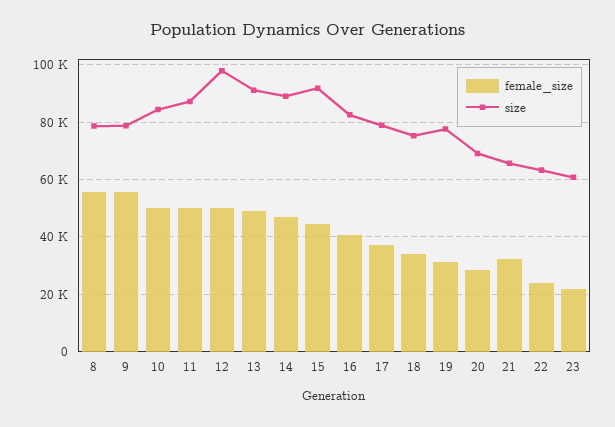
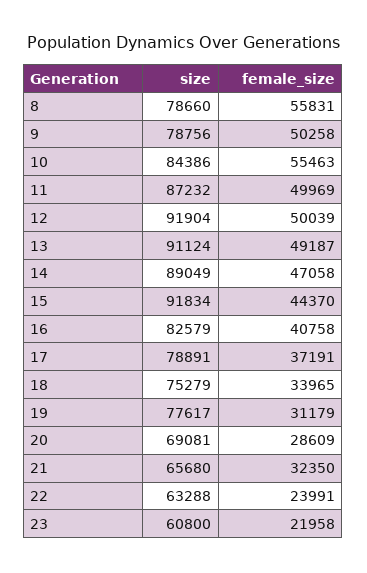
female_size, 9: 55000 -> 50258
female_size, 10: 50000 -> 55463
size, 12: 97500 -> 91904

